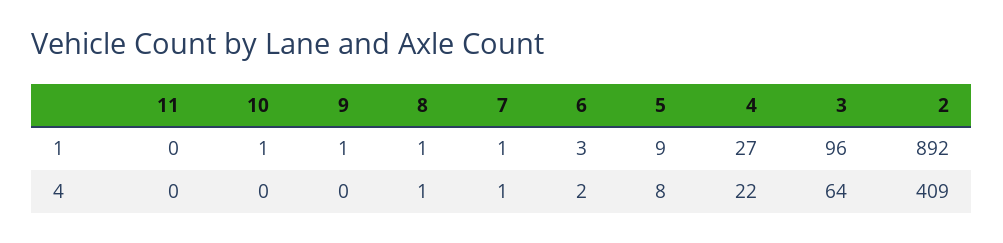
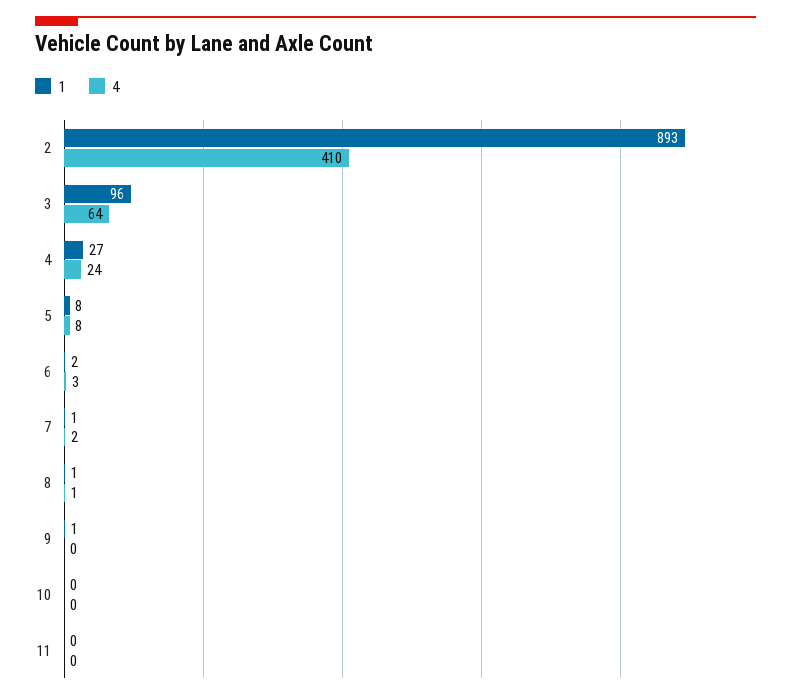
1, 10: 1 -> 0
1, 6: 3 -> 2
1, 5: 9 -> 8
1, 2: 892 -> 893
4, 7: 1 -> 2
4, 6: 2 -> 3
4, 4: 22 -> 24
4, 2: 409 -> 410

